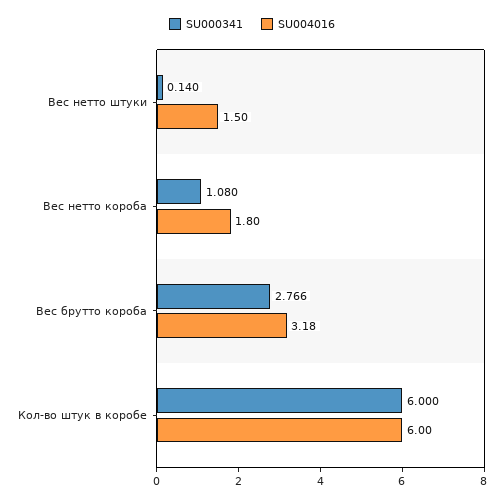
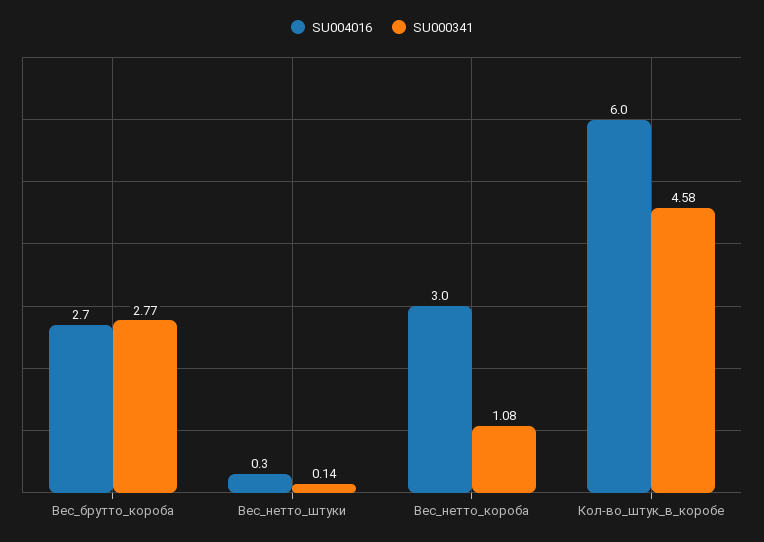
SU004016, Вес нетто штуки: 1.5 -> 0.3
SU004016, Вес нетто короба: 1.8 -> 3
SU004016, Вес брутто короба: 3.18 -> 2.7
SU000341, Кол-во штук в коробе: 6 -> 4.58

